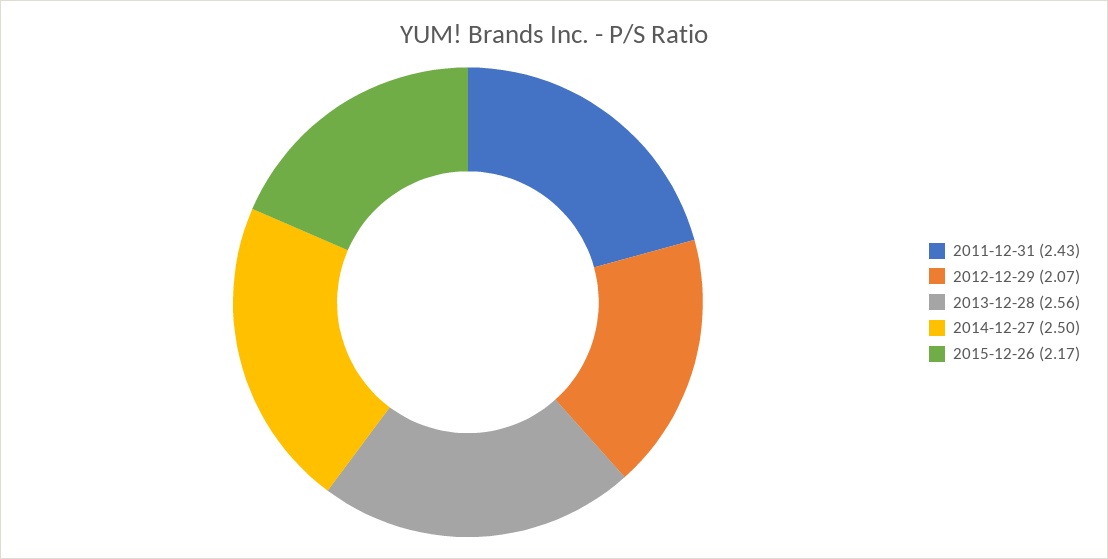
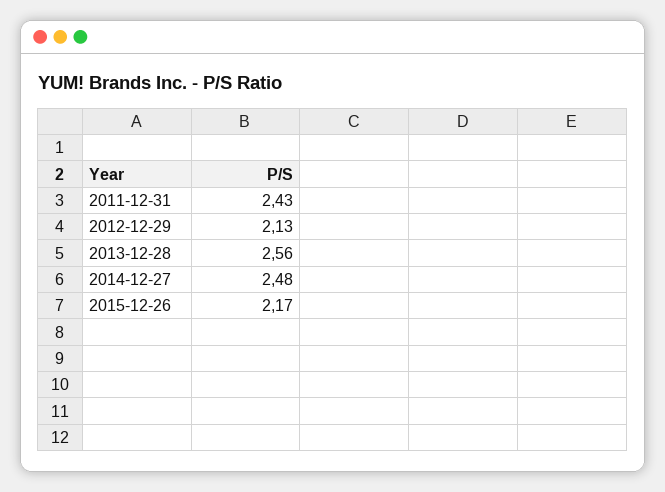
2012-12-29: 2.07 -> 2.13
2014-12-27: 2.5 -> 2.48

